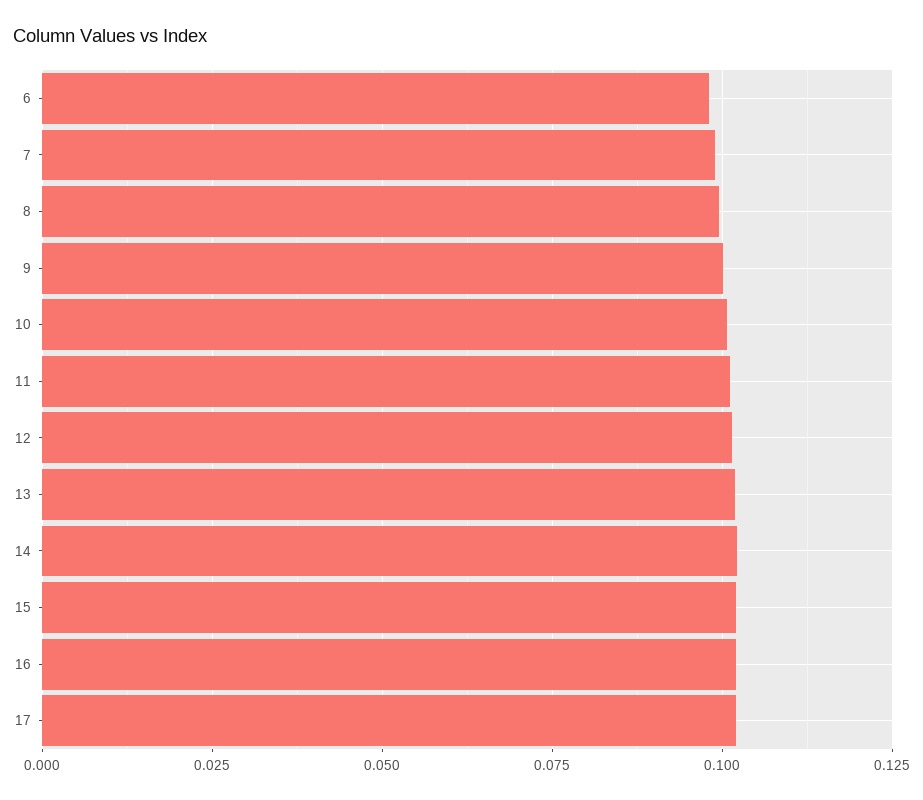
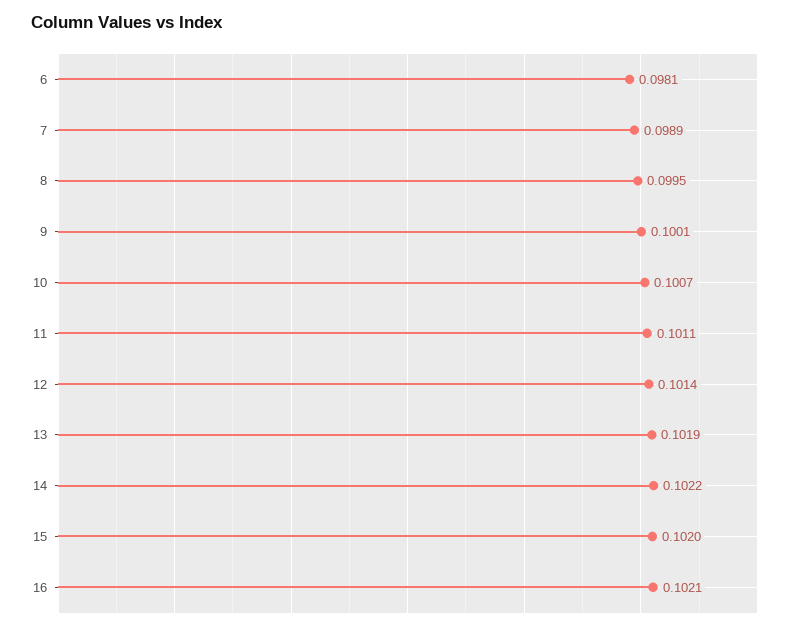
17: 0.1025 -> none

